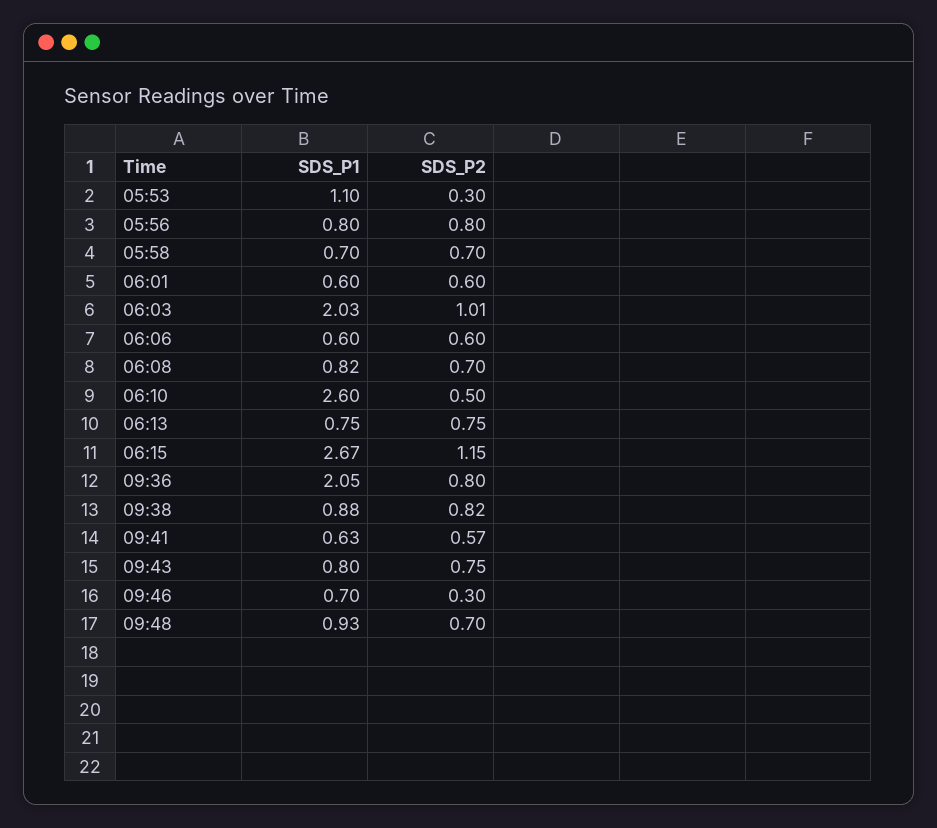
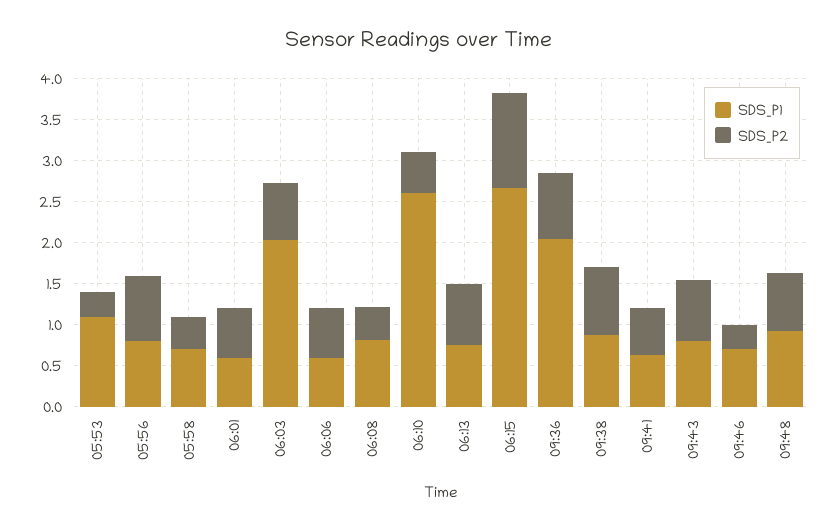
SDS_P2, 05:58: 0.7 -> 0.4
SDS_P2, 06:03: 1.01 -> 0.7
SDS_P2, 06:08: 0.7 -> 0.4

